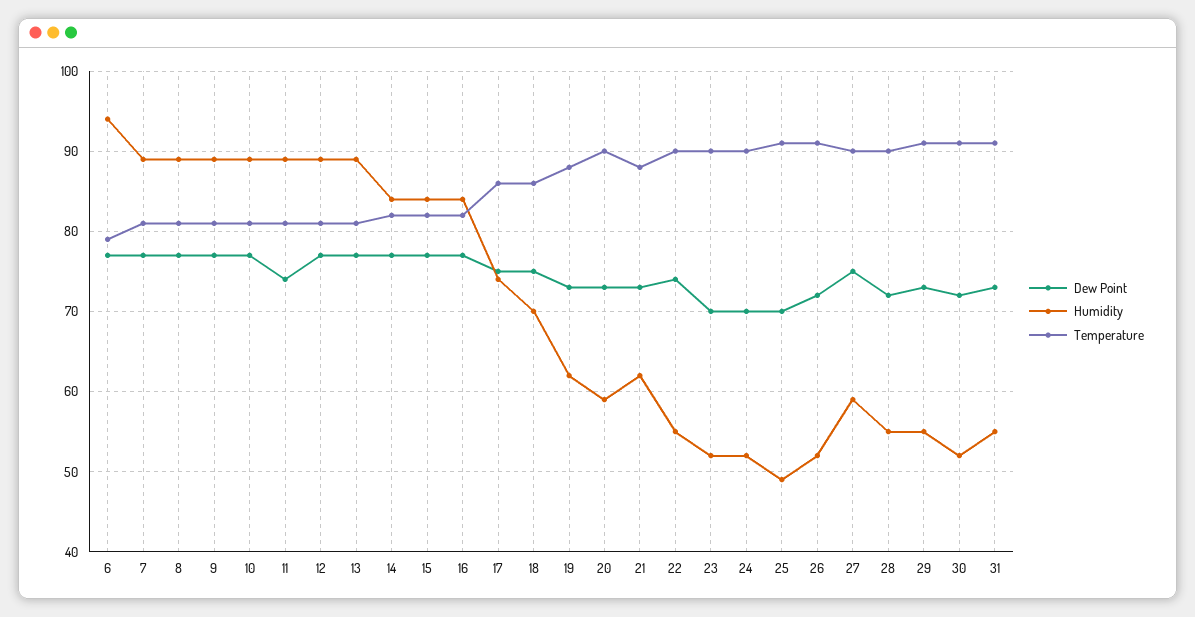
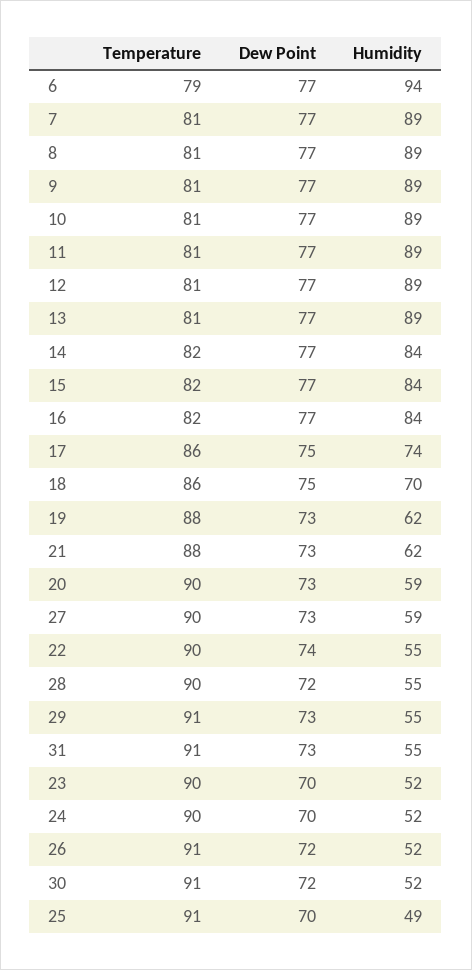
Dew Point, 11: 74 -> 77
Dew Point, 27: 75 -> 73

